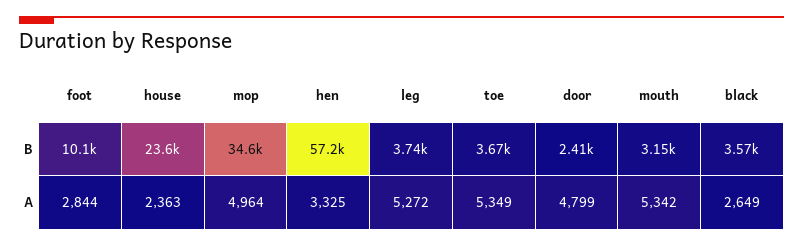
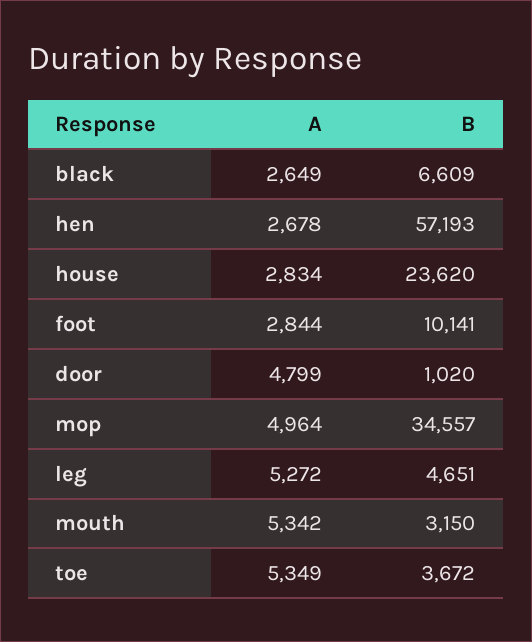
leg, B: 3740 -> 4651
door, B: 2410 -> 1020
black, B: 3570 -> 6609
house, A: 2363 -> 2834
hen, A: 3325 -> 2678

